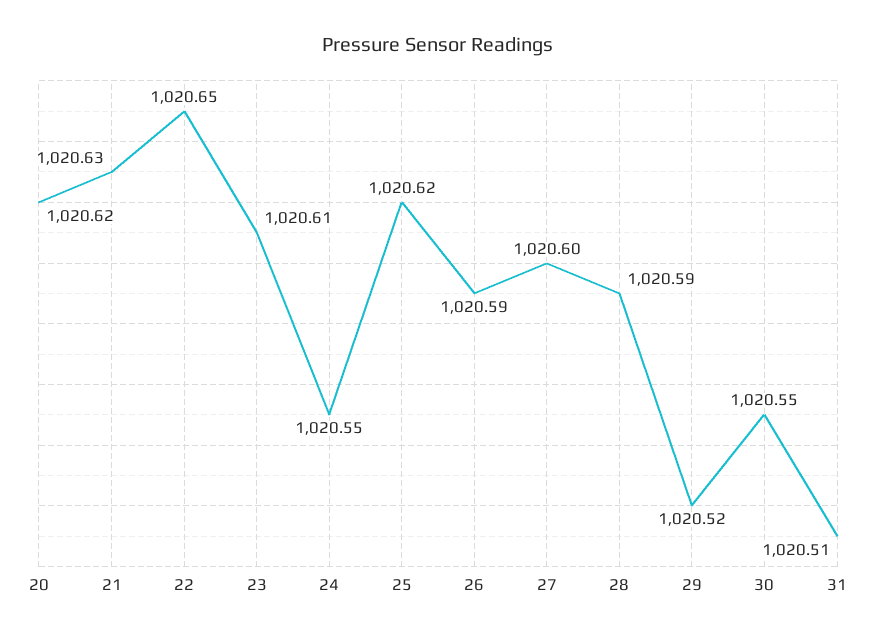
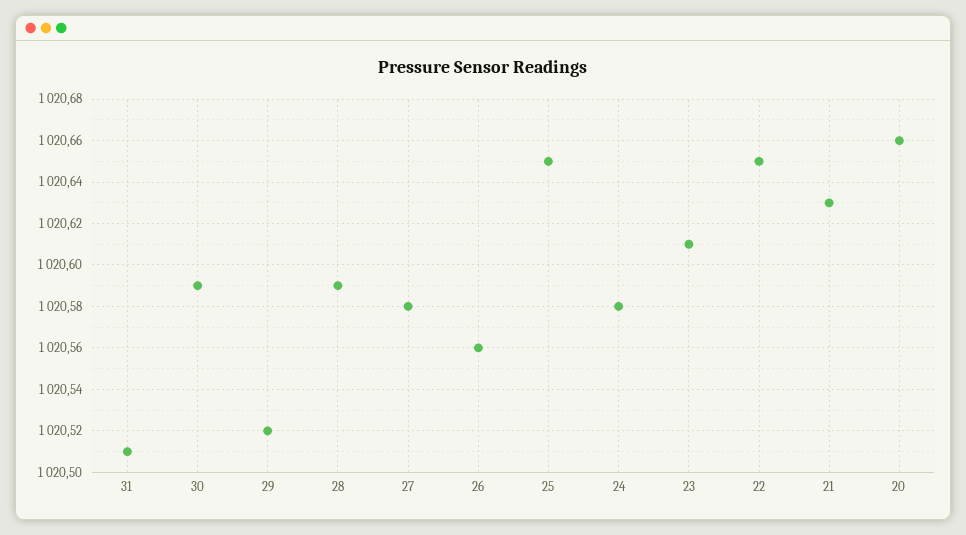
20: 1020.62 -> 1020.66
24: 1020.55 -> 1020.58
25: 1020.62 -> 1020.65
26: 1020.59 -> 1020.56
27: 1020.6 -> 1020.58
30: 1020.55 -> 1020.59

